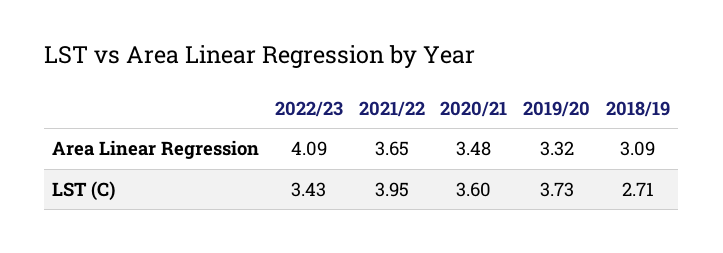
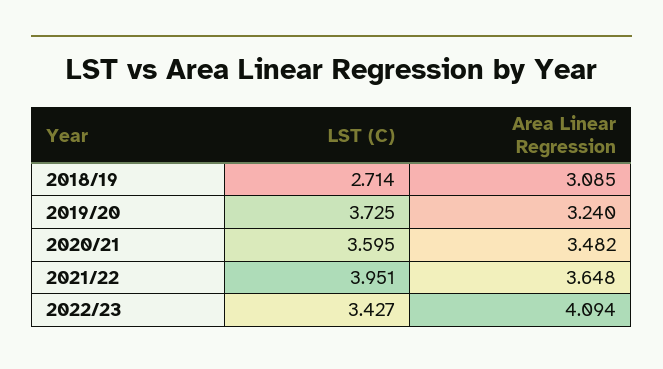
2019/20, Area Linear Regression: 3.32 -> 3.24

